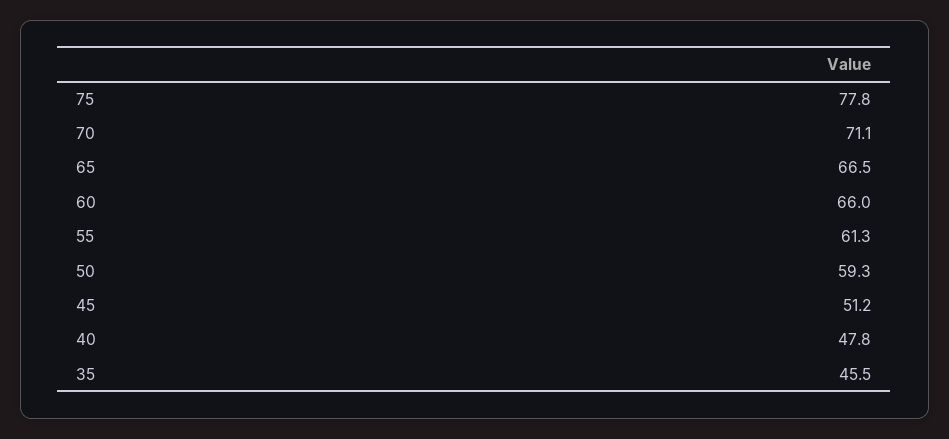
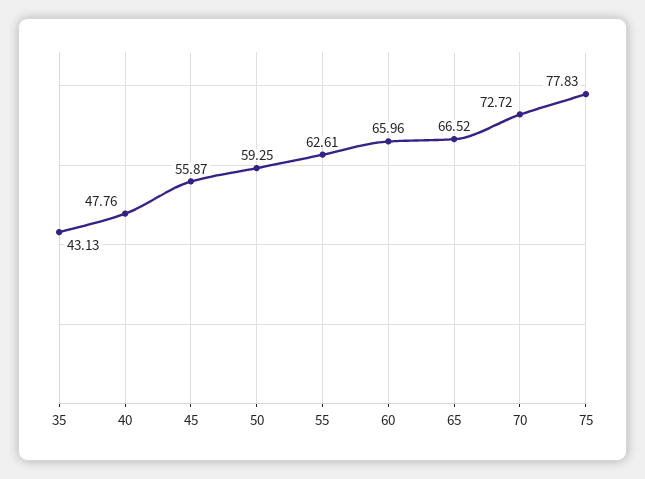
70: 71.1 -> 72.72
55: 61.3 -> 62.61
45: 51.2 -> 55.87
35: 45.5 -> 43.13

